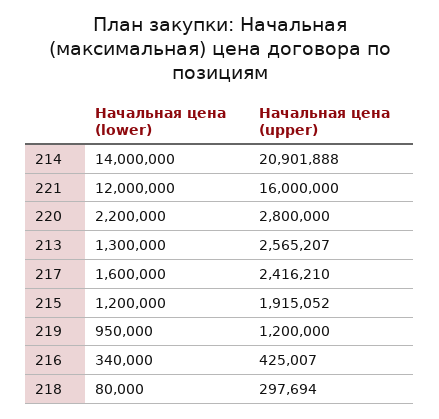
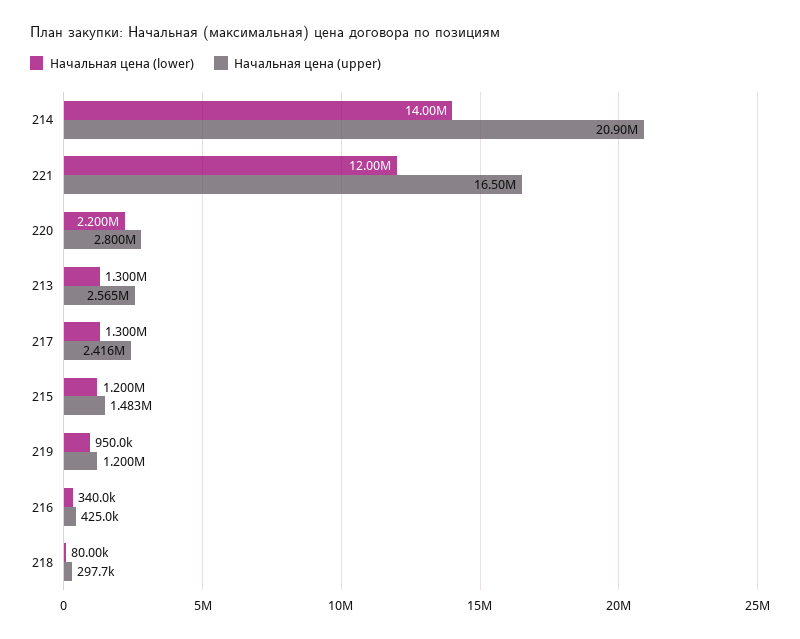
Начальная цена (upper), 221: 16000000 -> 16500000
Начальная цена (lower), 217: 1600000 -> 1300000
Начальная цена (upper), 215: 1915052 -> 1483000

